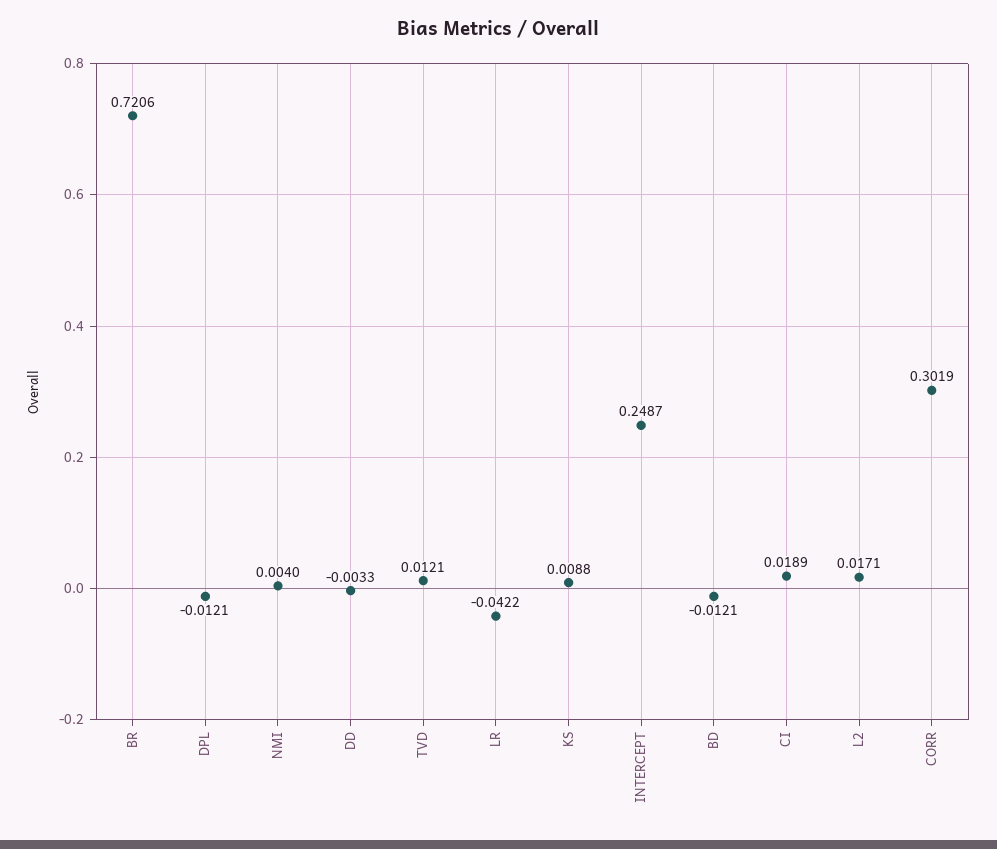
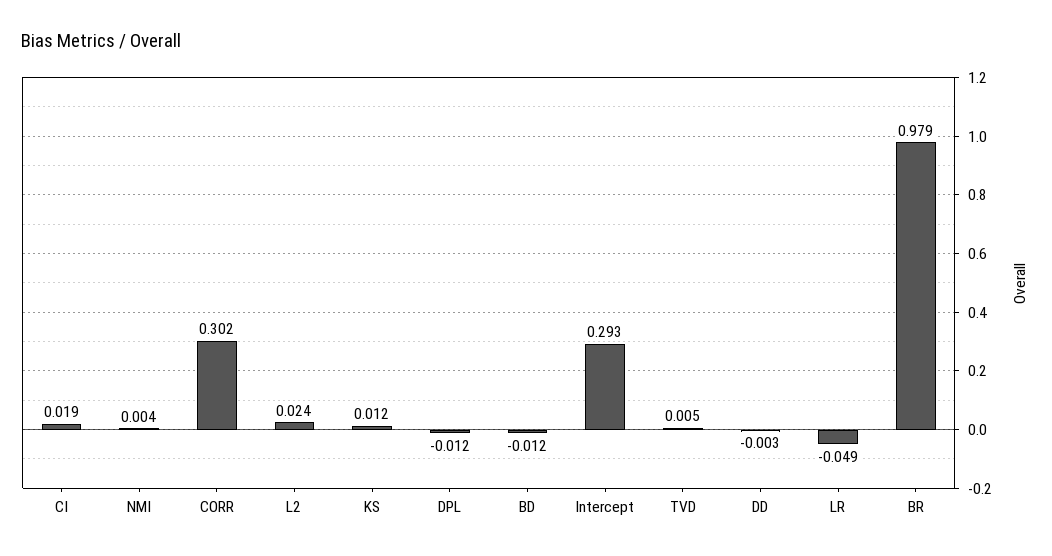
BR: 0.7206 -> 0.979
TVD: 0.0121 -> 0.005
LR: -0.0422 -> -0.049
KS: 0.0088 -> 0.012
INTERCEPT: 0.2487 -> 0.293
L2: 0.0171 -> 0.024

